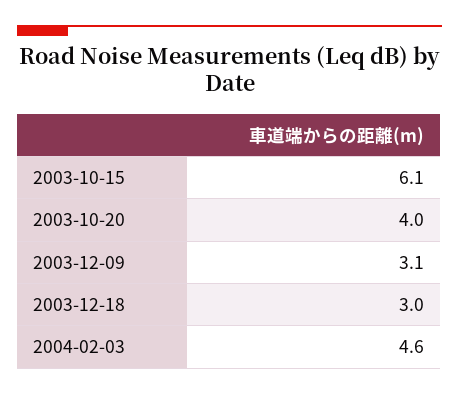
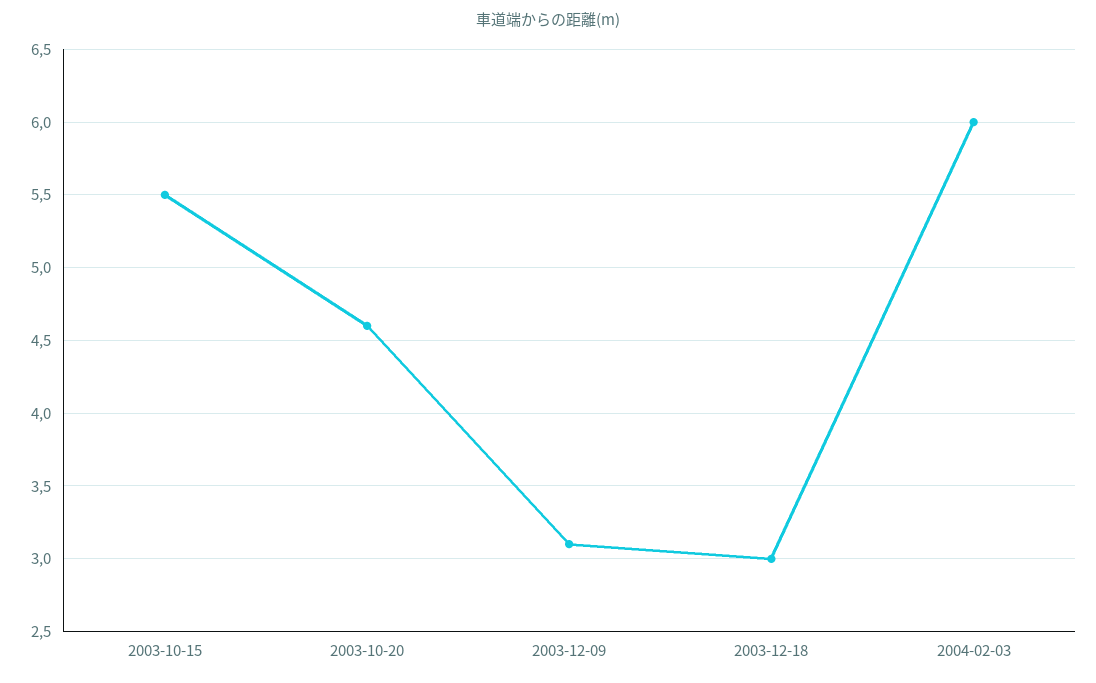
2003-10-15: 6.1 -> 5.5
2003-10-20: 4 -> 4.6
2004-02-03: 4.6 -> 6

